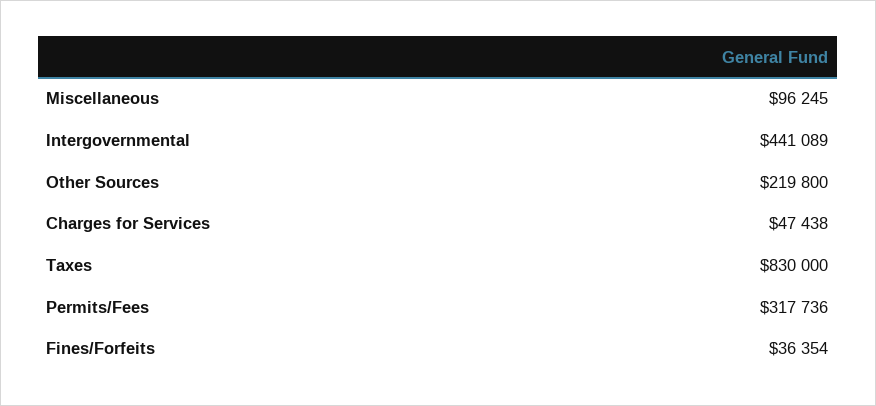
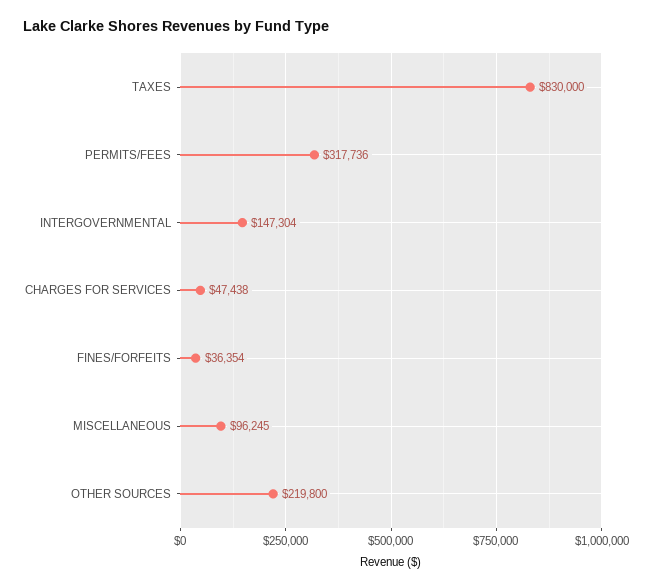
Intergovernmental: 441089 -> 147304

